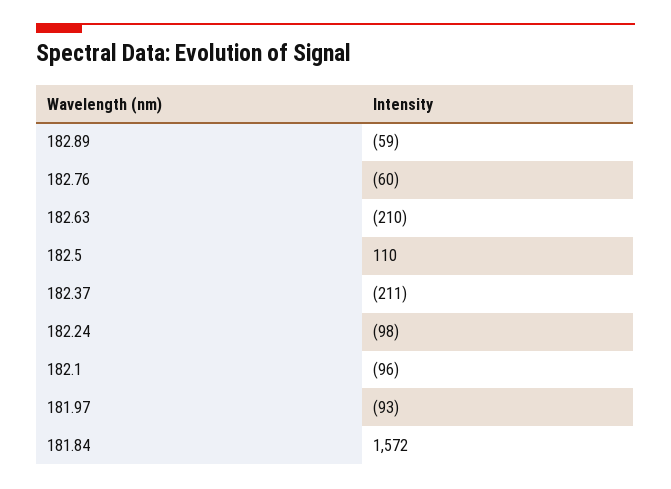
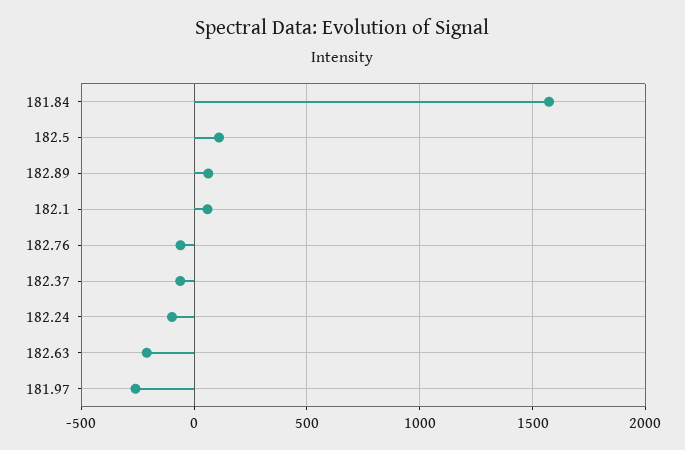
182.89: -59 -> 50
182.37: -211 -> -50
182.1: -96 -> 50
181.97: -93 -> -250

